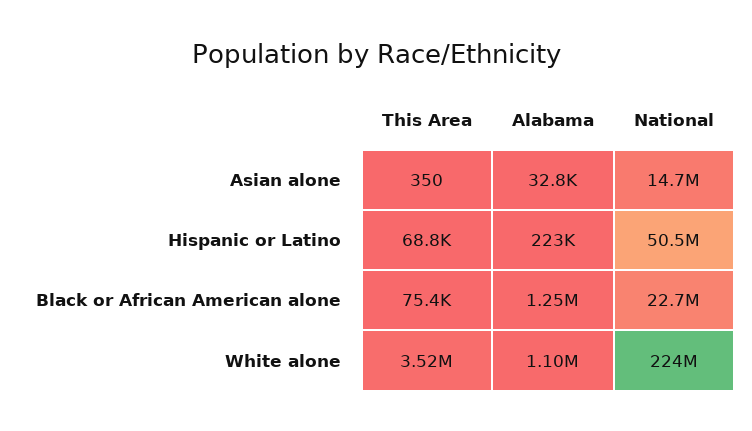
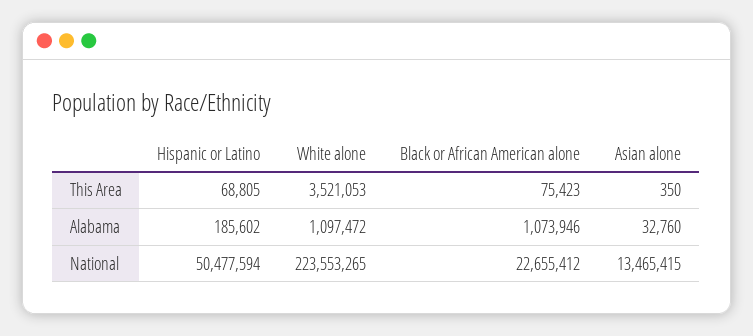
National, Asian alone: 14700000 -> 13465415
Alabama, Hispanic or Latino: 223000 -> 185602
Alabama, Black or African American alone: 1250000 -> 1073946

